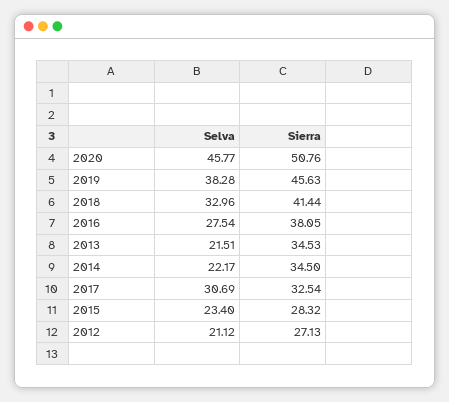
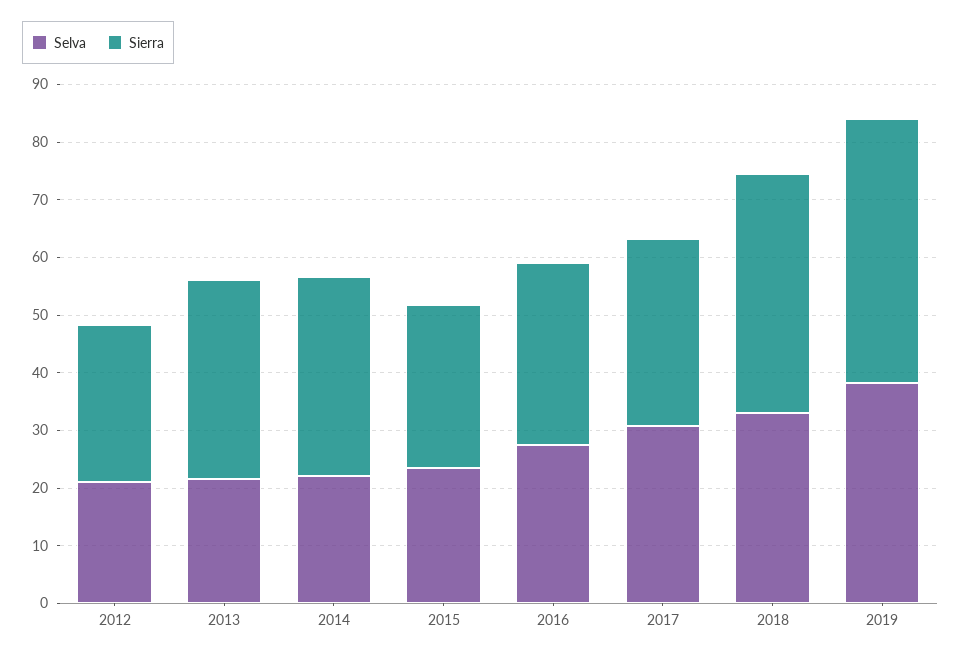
Selva, 2020: 45.77 -> none
Sierra, 2020: 50.76 -> none
Sierra, 2016: 38.05 -> 32

